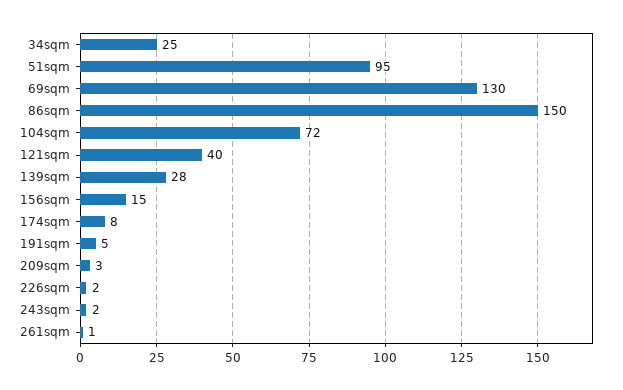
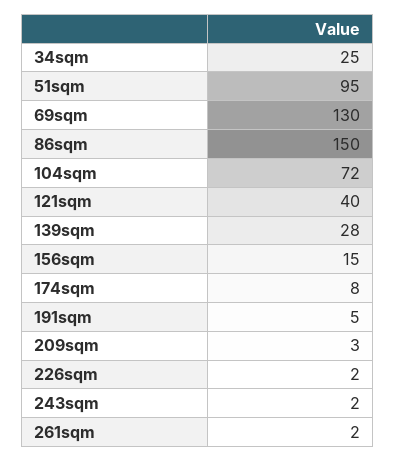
261sqm: 1 -> 2

